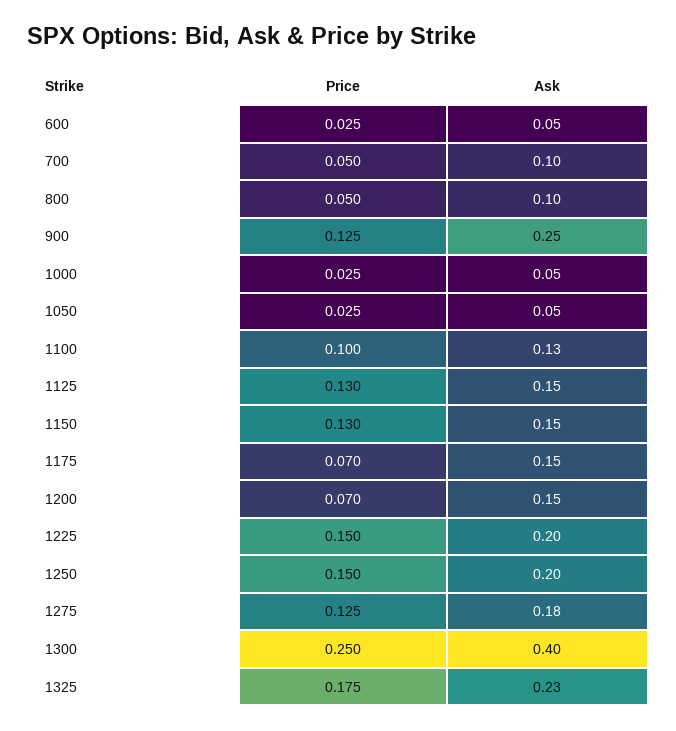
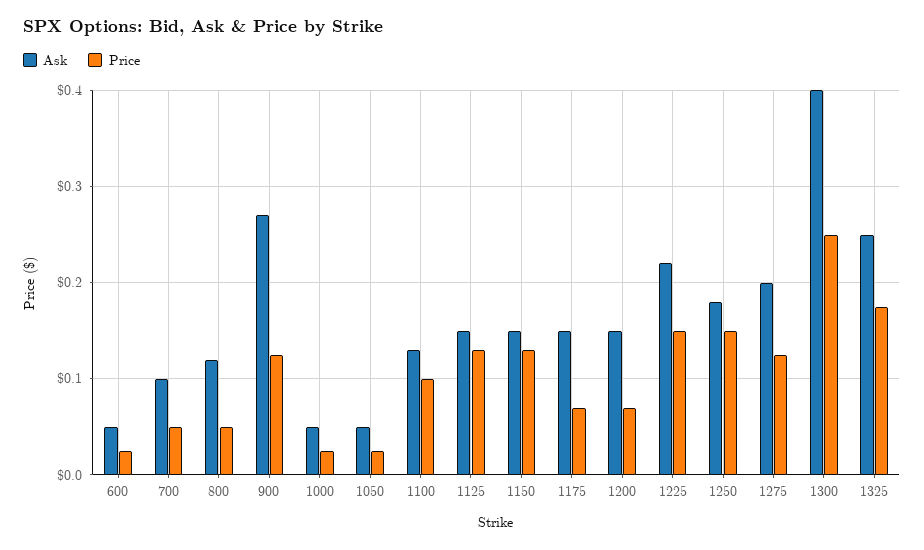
Ask, 800: 0.1 -> 0.12
Ask, 900: 0.25 -> 0.27
Ask, 1225: 0.2 -> 0.22
Ask, 1250: 0.2 -> 0.18
Ask, 1275: 0.18 -> 0.2
Ask, 1325: 0.23 -> 0.25

